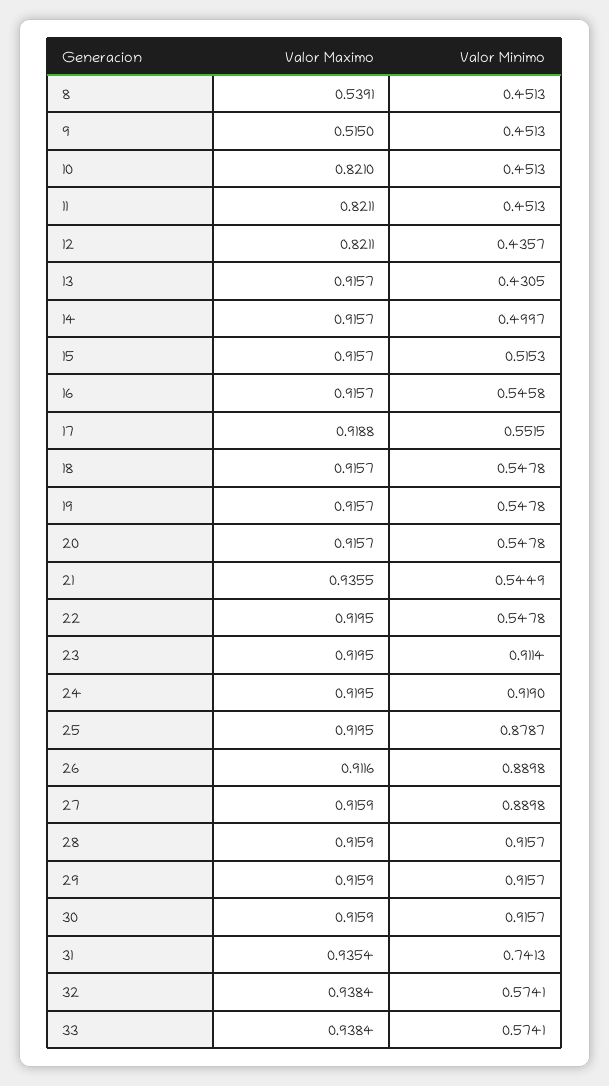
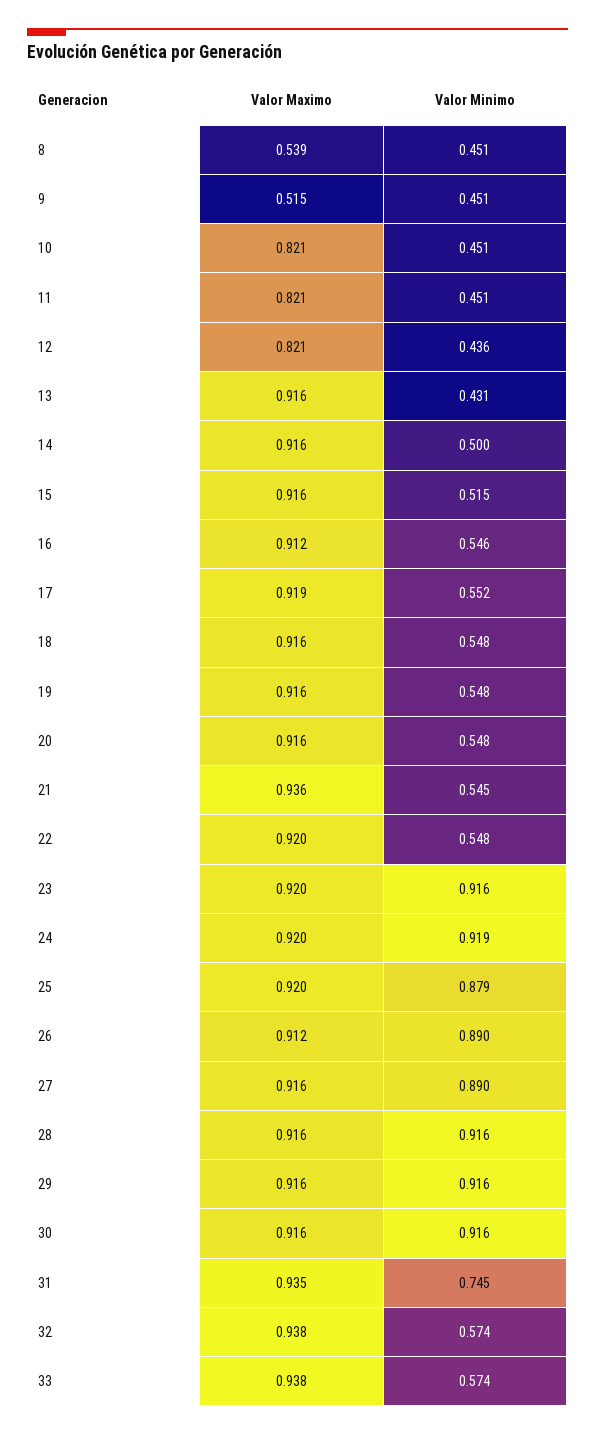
Valor Maximo, 16: 0.9157 -> 0.912
Valor Minimo, 23: 0.9114 -> 0.916
Valor Minimo, 31: 0.7413 -> 0.745

